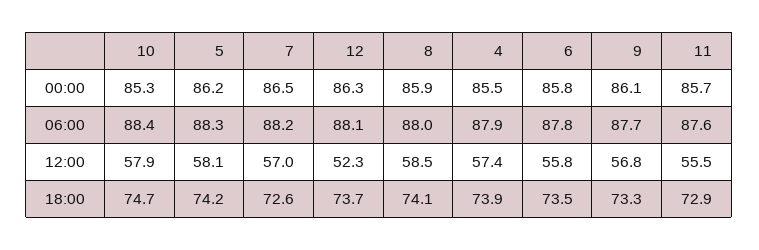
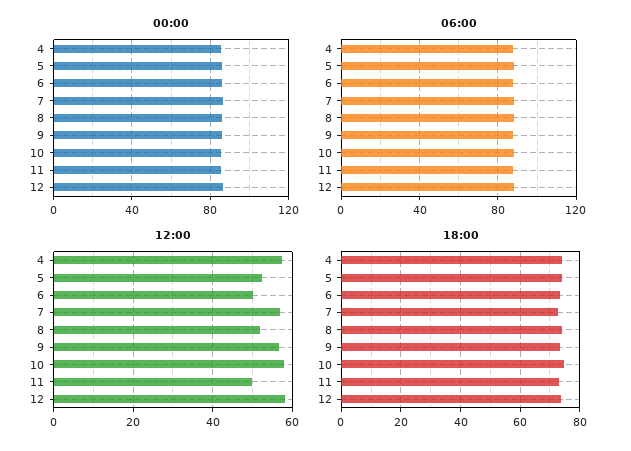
12:00, 5: 58.1 -> 52
12:00, 12: 52.3 -> 58
12:00, 8: 58.5 -> 52
12:00, 6: 55.8 -> 50
12:00, 11: 55.5 -> 50

